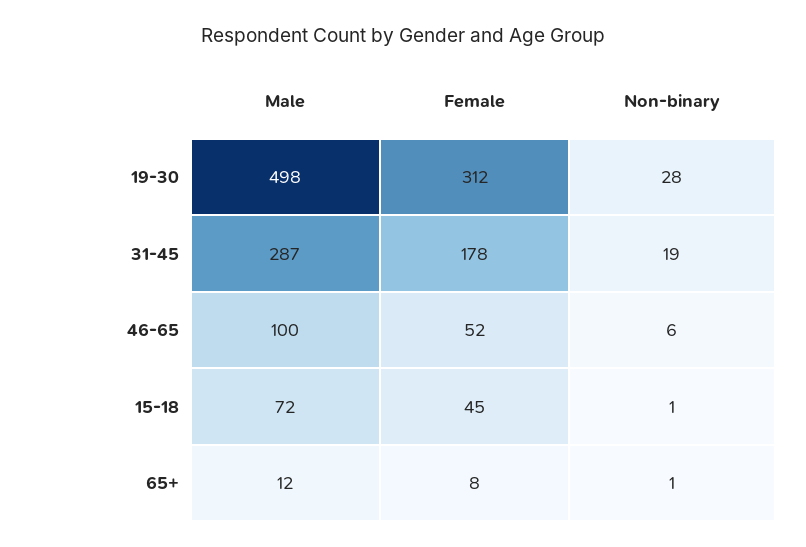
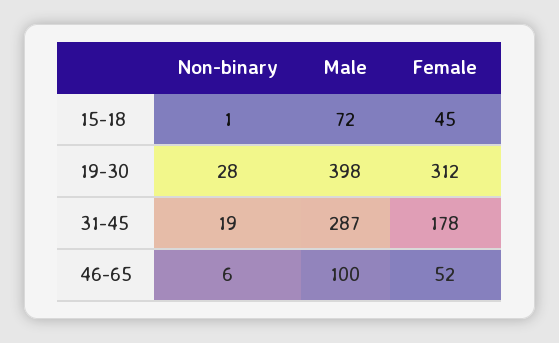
Male, 19-30: 498 -> 398
Male, 65+: 12 -> none
Female, 65+: 8 -> none
Non-binary, 65+: 1 -> none

